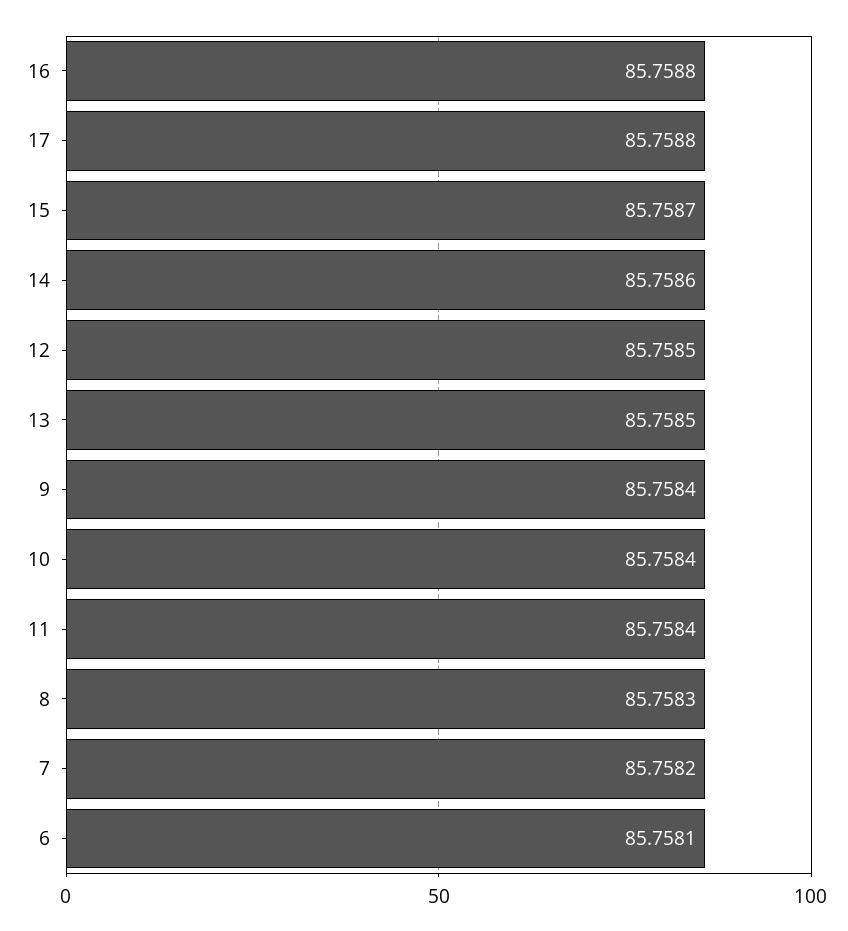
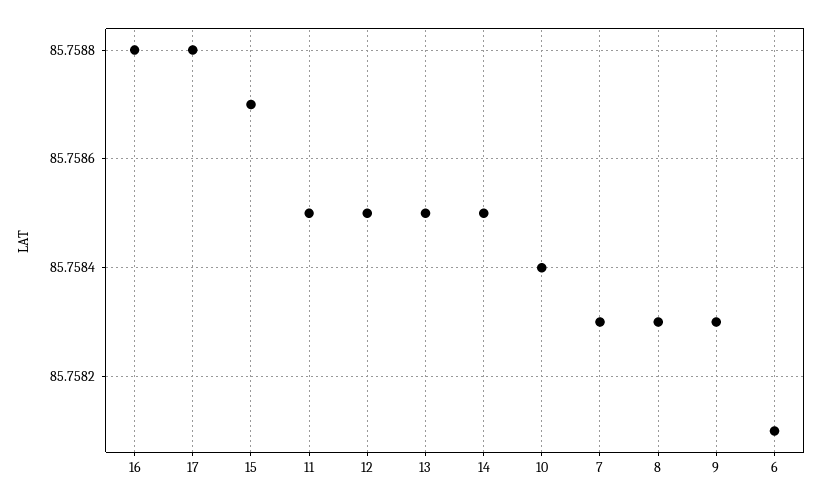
14: 85.7586 -> 85.7585
9: 85.7584 -> 85.7583
11: 85.7584 -> 85.7585
7: 85.7582 -> 85.7583

